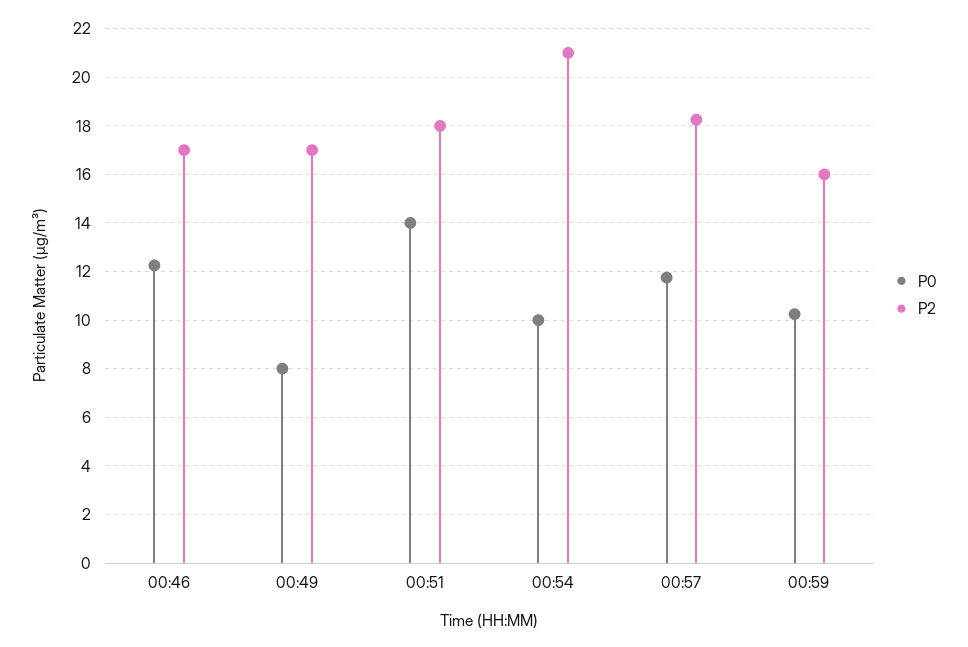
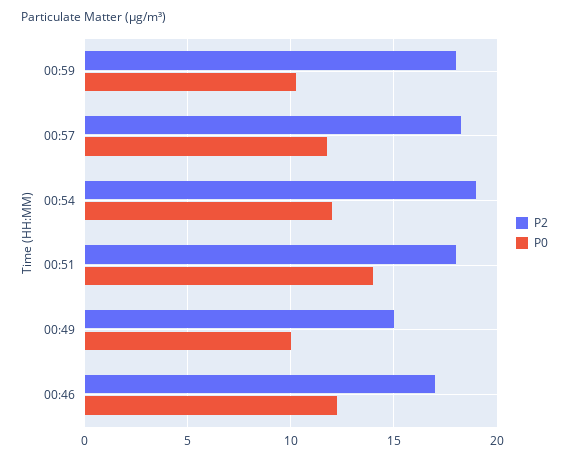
P0, 00:49: 8 -> 10
P2, 00:49: 17 -> 15
P0, 00:54: 10 -> 12
P2, 00:54: 21 -> 19
P2, 00:59: 16 -> 18

